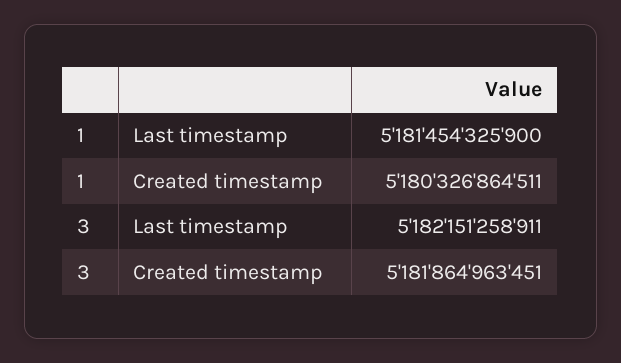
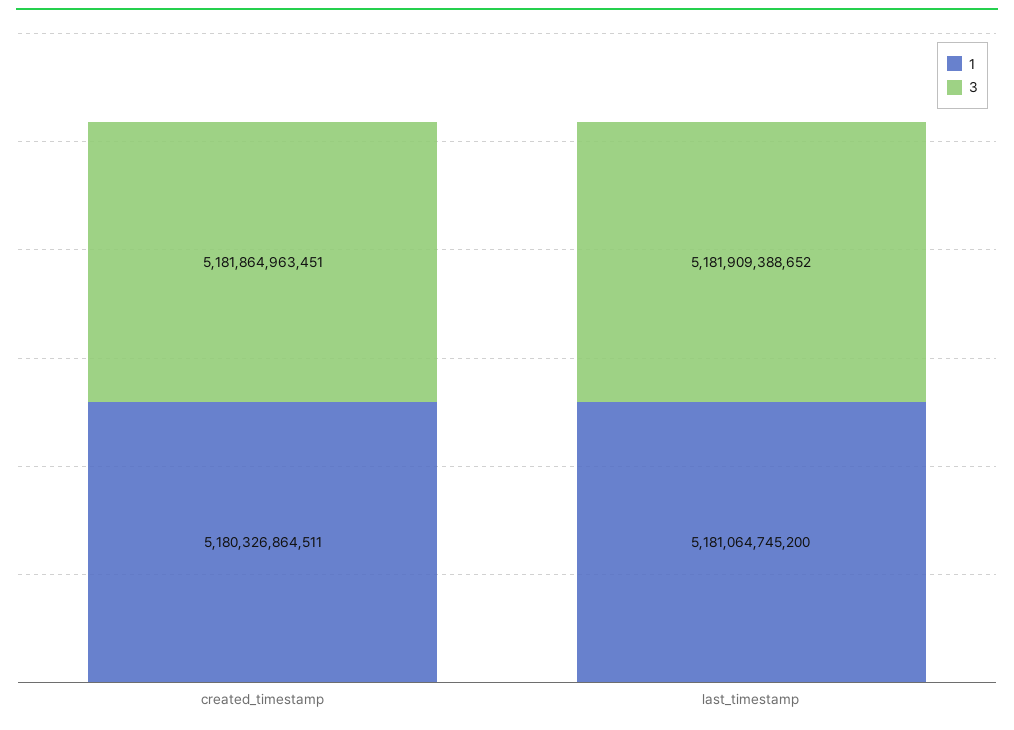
1, Last timestamp: 5181454325900 -> 5181064745200
3, Last timestamp: 5182151258911 -> 5181909388652

